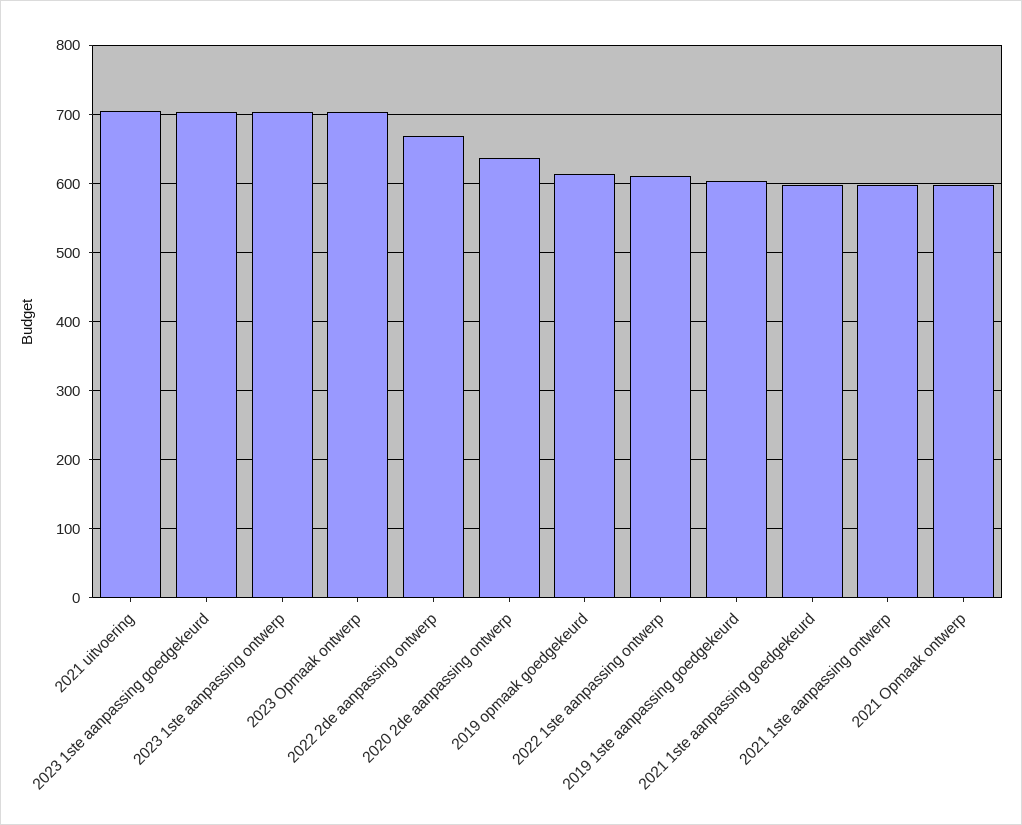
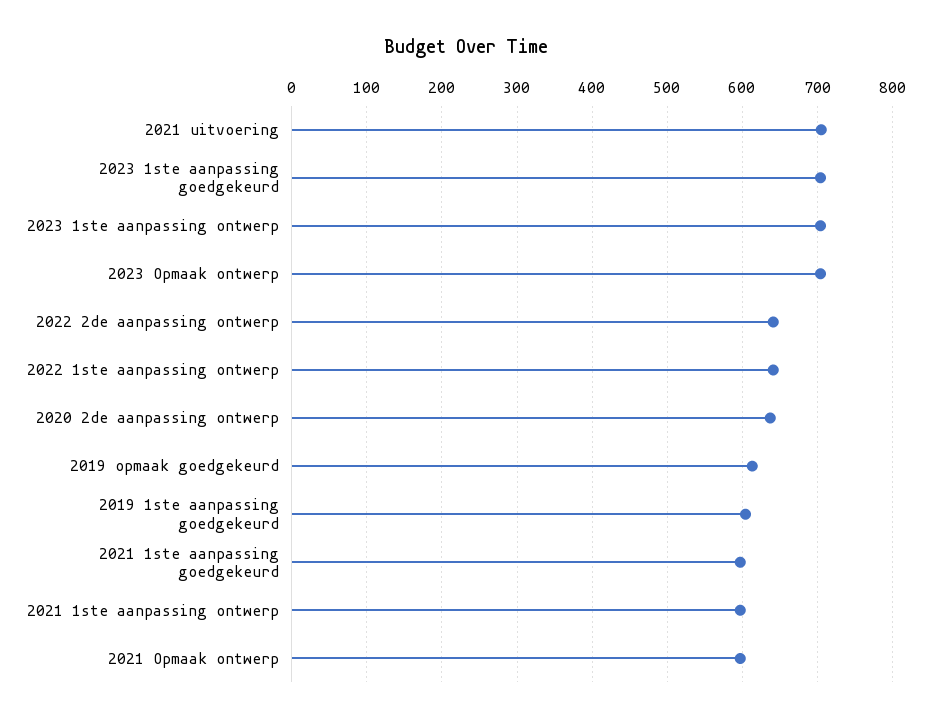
2022 2de aanpassing ontwerp: 670 -> 640
2022 1ste aanpassing ontwerp: 610 -> 640

